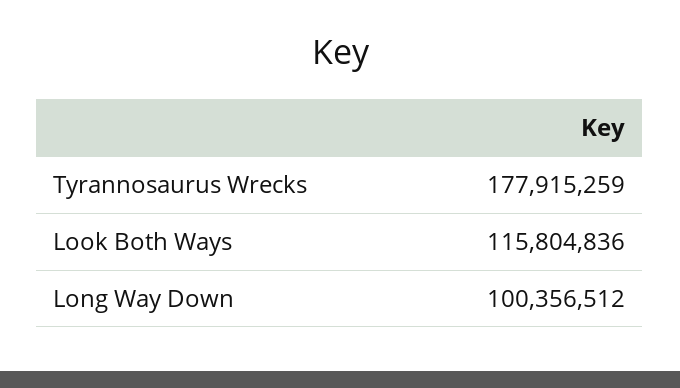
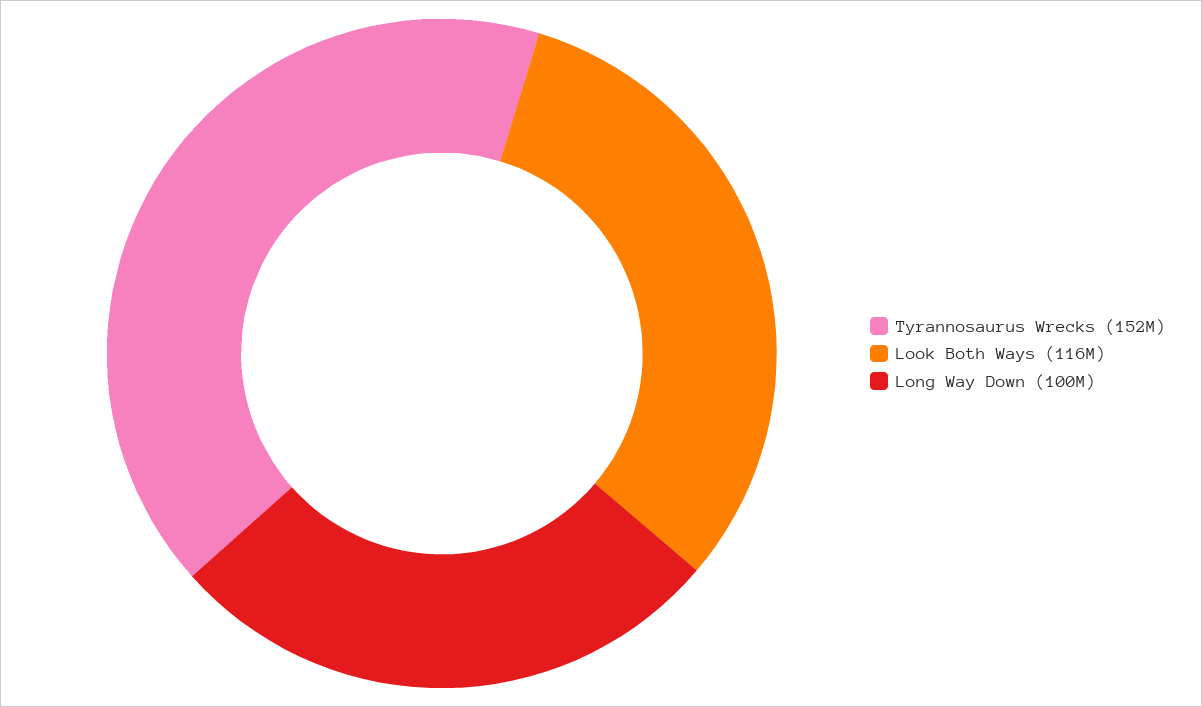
Tyrannosaurus Wrecks: 177915259 -> 152000000

